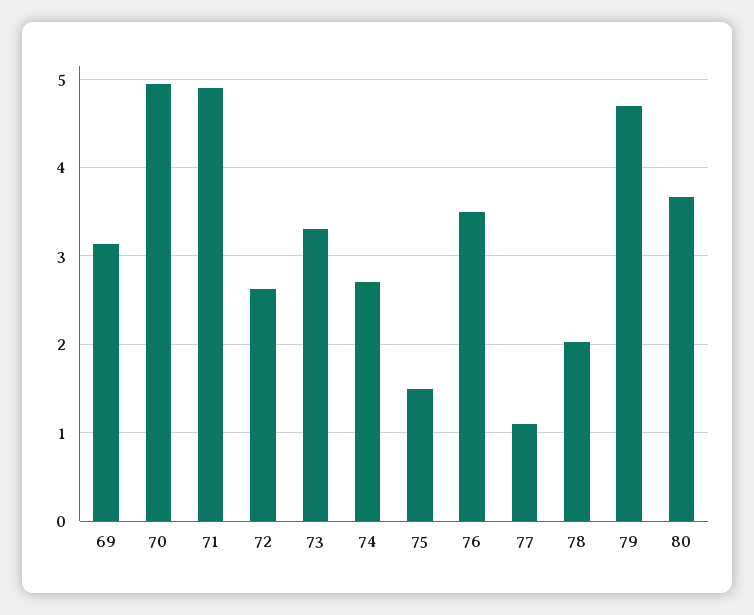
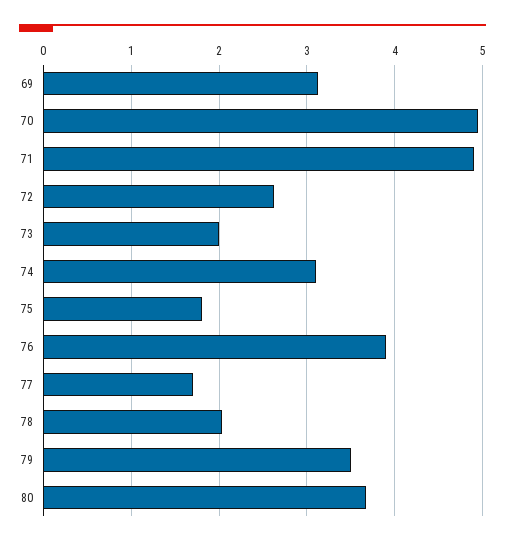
73: 3.3 -> 2
74: 2.7 -> 3.1
75: 1.5 -> 1.8
76: 3.5 -> 3.9
77: 1.1 -> 1.7
79: 4.7 -> 3.5

